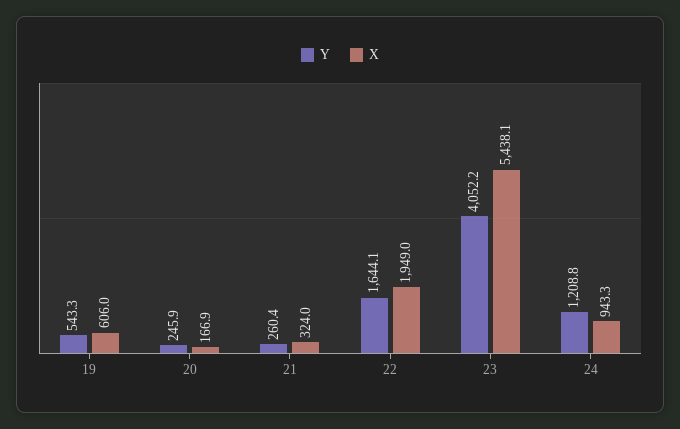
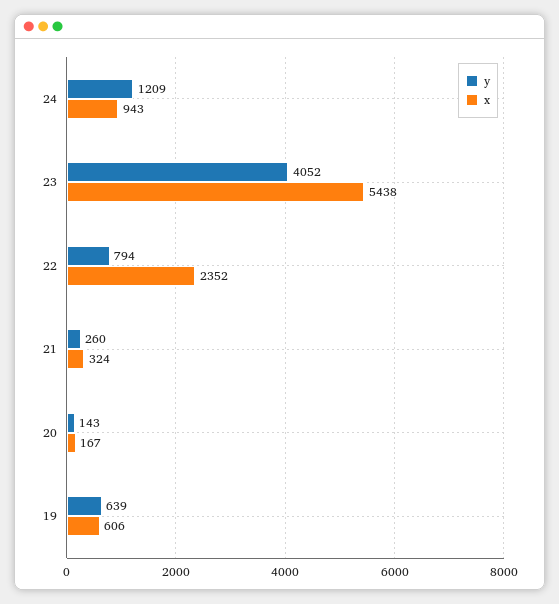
Y, 19: 543.3 -> 639
Y, 20: 245.9 -> 143
Y, 22: 1644.1 -> 794
X, 22: 1949 -> 2352

